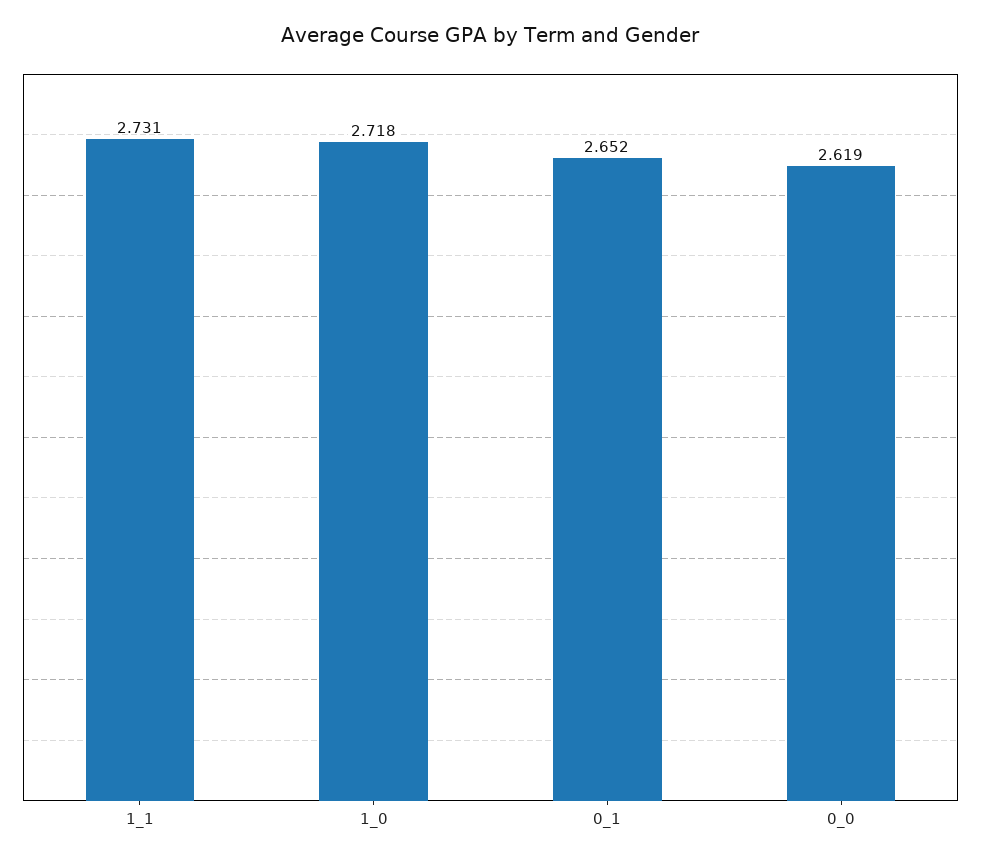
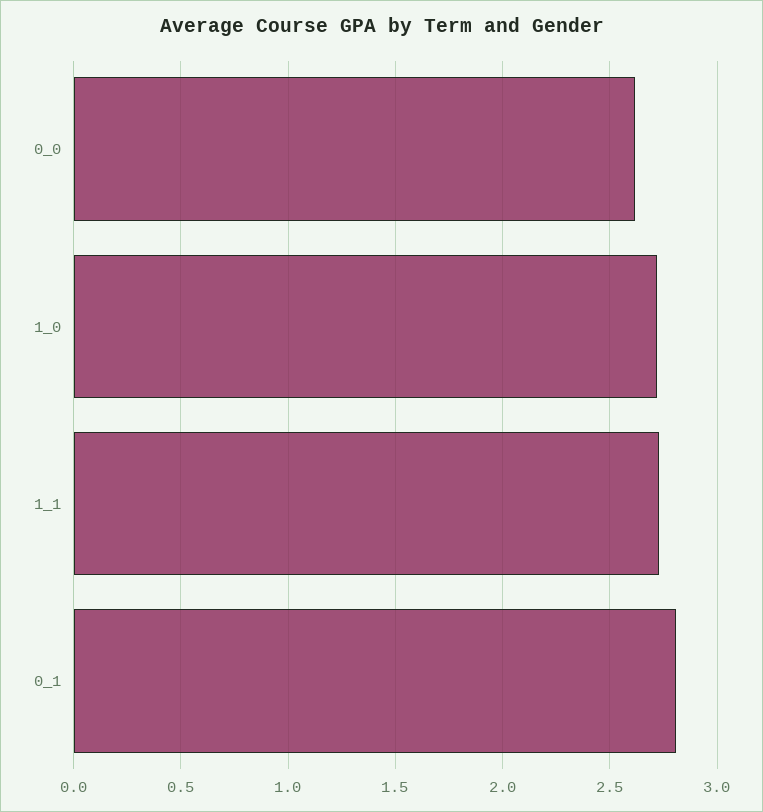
0_1: 2.652 -> 2.8

